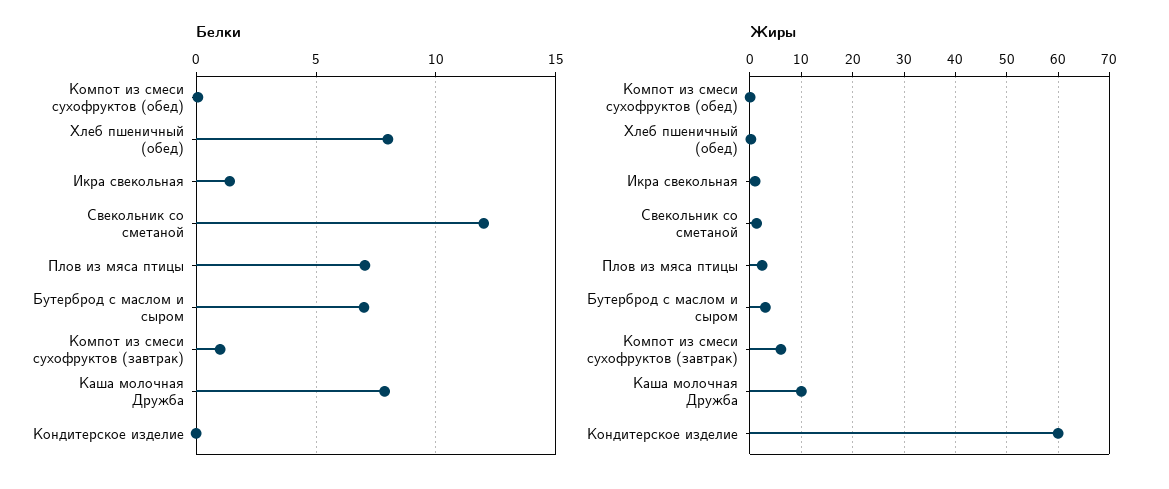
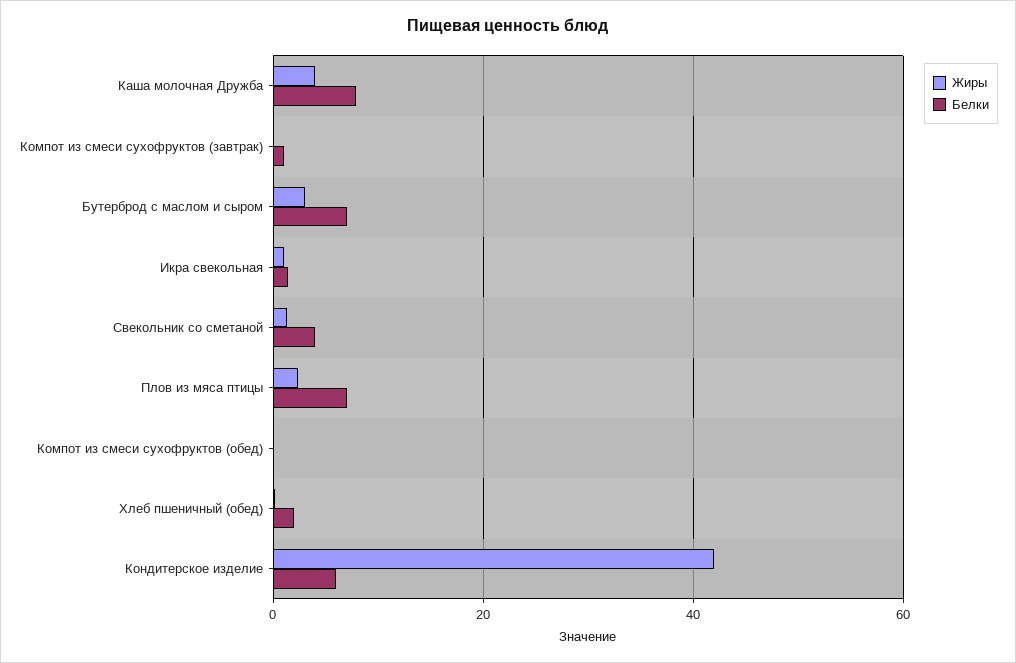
Белки, Хлеб пшеничный (обед): 8 -> 2
Белки, Свекольник со сметаной: 12 -> 4
Белки, Кондитерское изделие: 0 -> 6
Жиры, Компот из смеси сухофруктов (завтрак): 6 -> 0
Жиры, Каша молочная Дружба: 10 -> 4
Жиры, Кондитерское изделие: 60 -> 42

